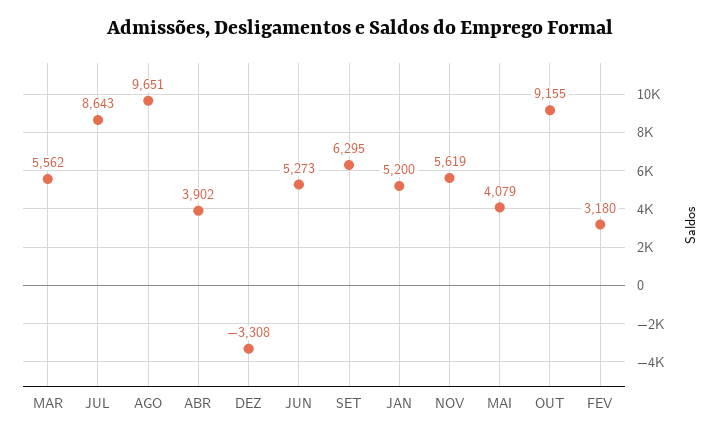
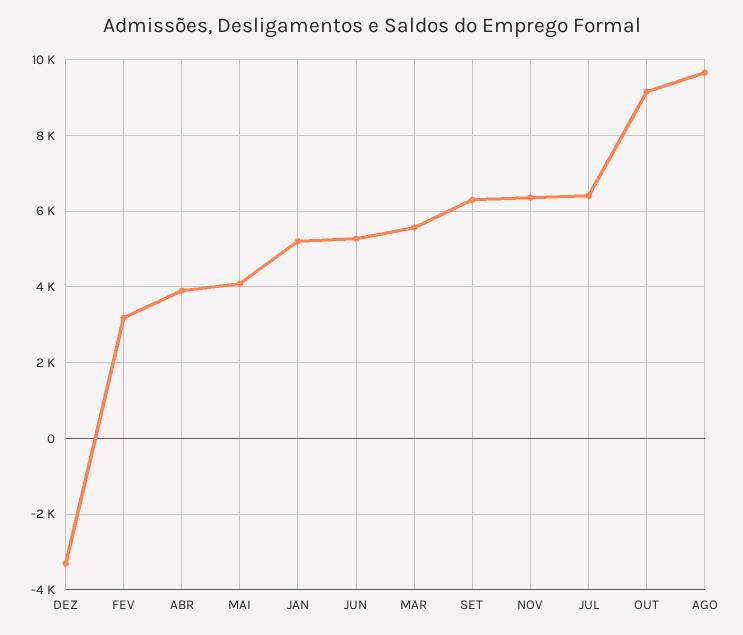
JUL: 8643 -> 6400
NOV: 5619 -> 6400

